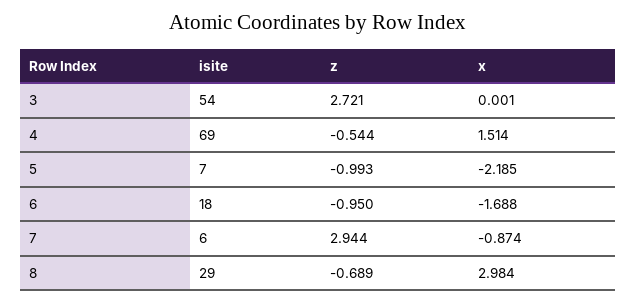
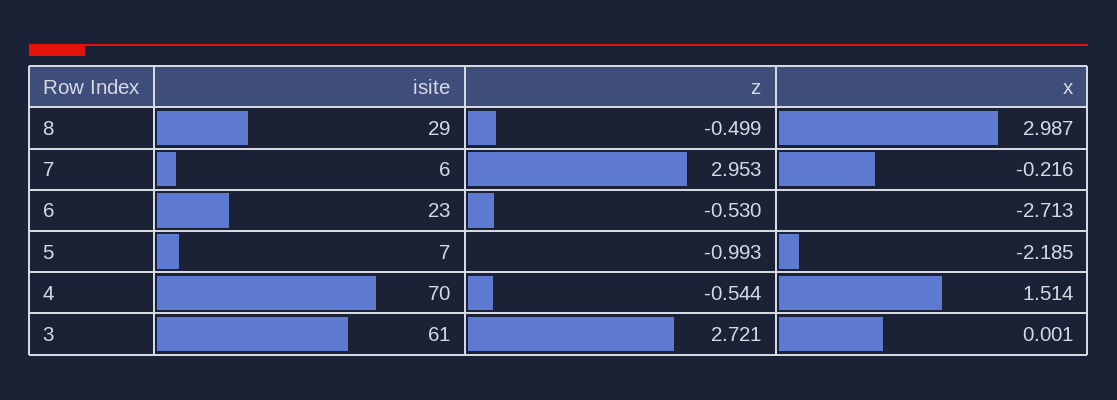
isite, 3: 54 -> 61
isite, 4: 69 -> 70
isite, 6: 18 -> 23
z, 6: -0.95 -> -0.53
x, 6: -1.688 -> -2.713
z, 7: 2.944 -> 2.953
x, 7: -0.874 -> -0.216
z, 8: -0.689 -> -0.499
x, 8: 2.984 -> 2.987

